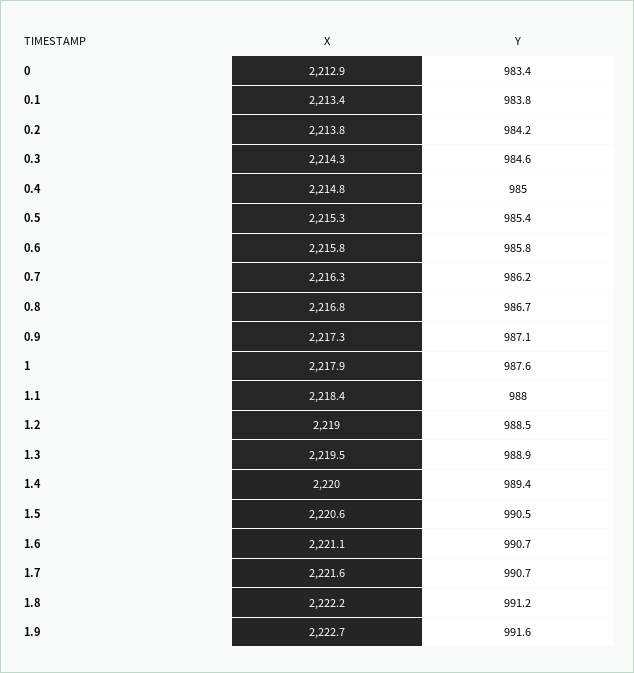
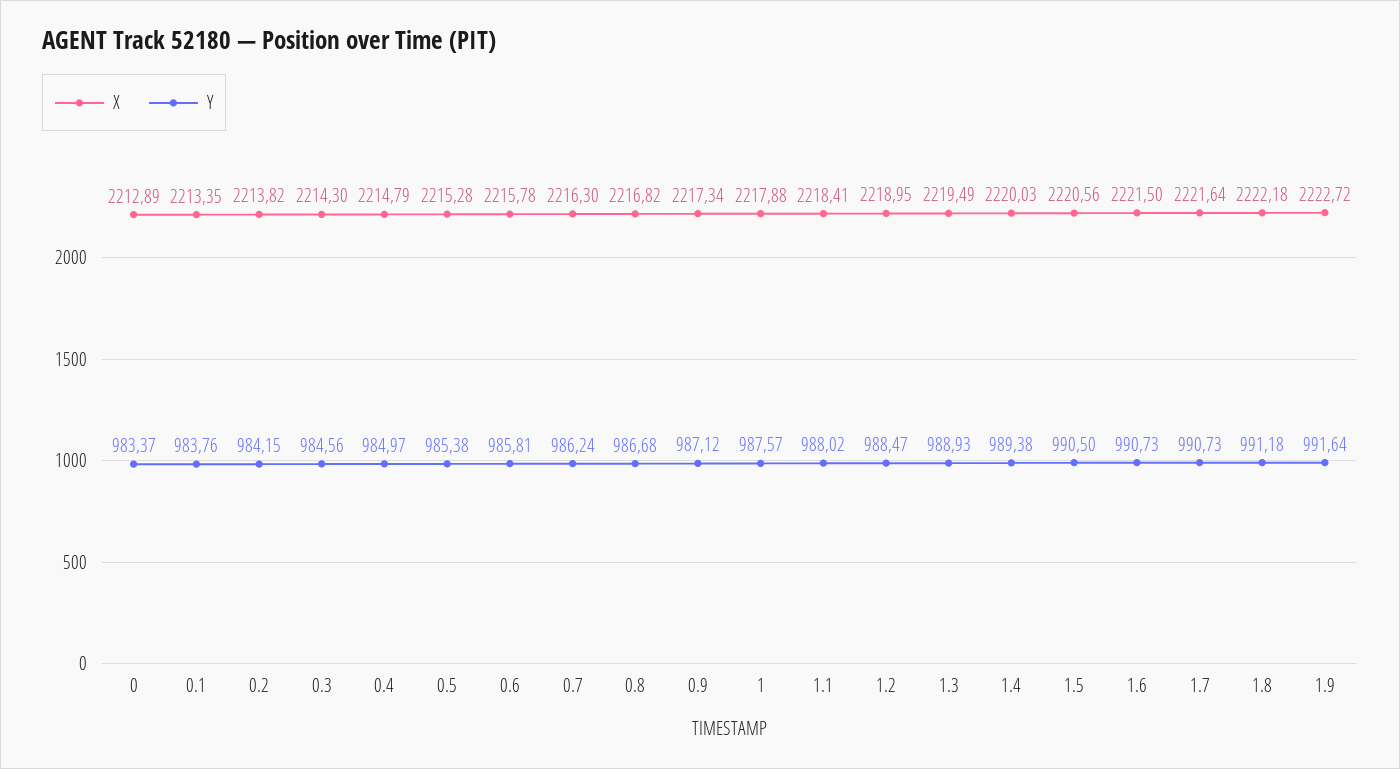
X, 1.6: 2221.1 -> 2221.5

